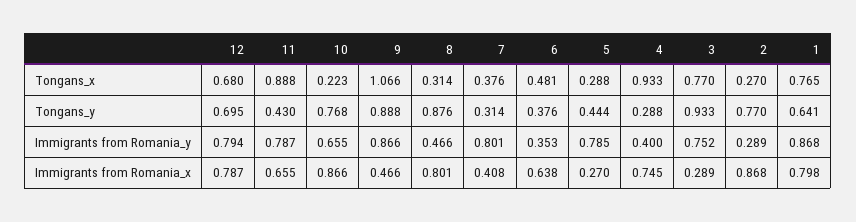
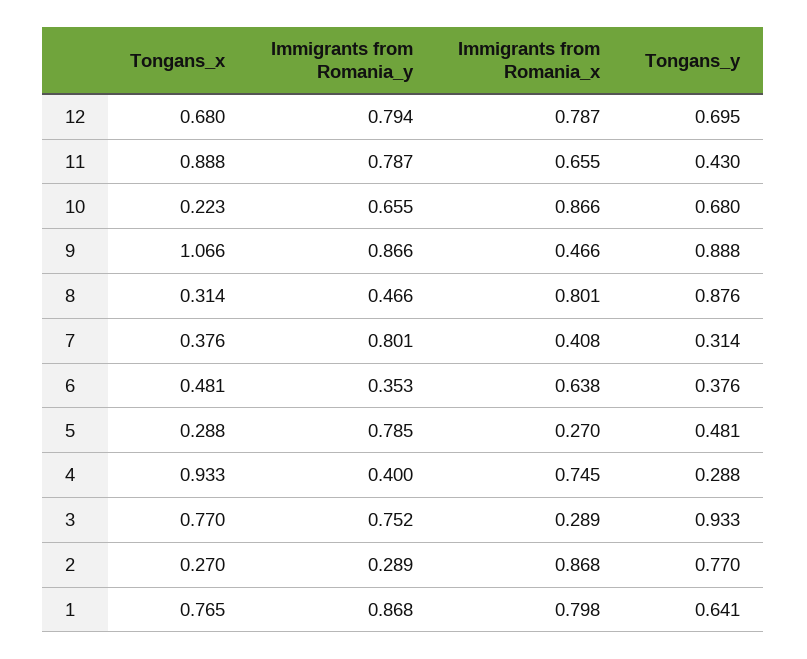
10, Tongans_y: 0.768 -> 0.68
5, Tongans_y: 0.444 -> 0.481

